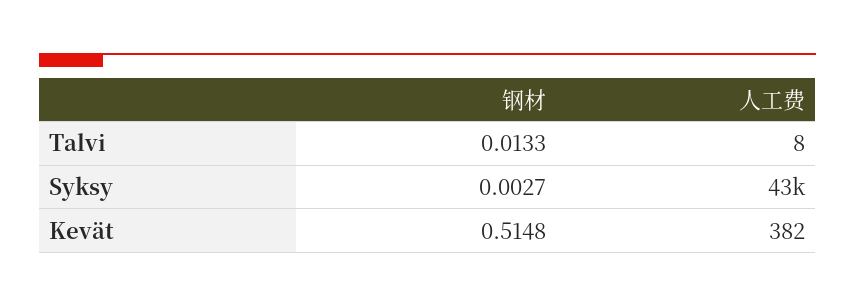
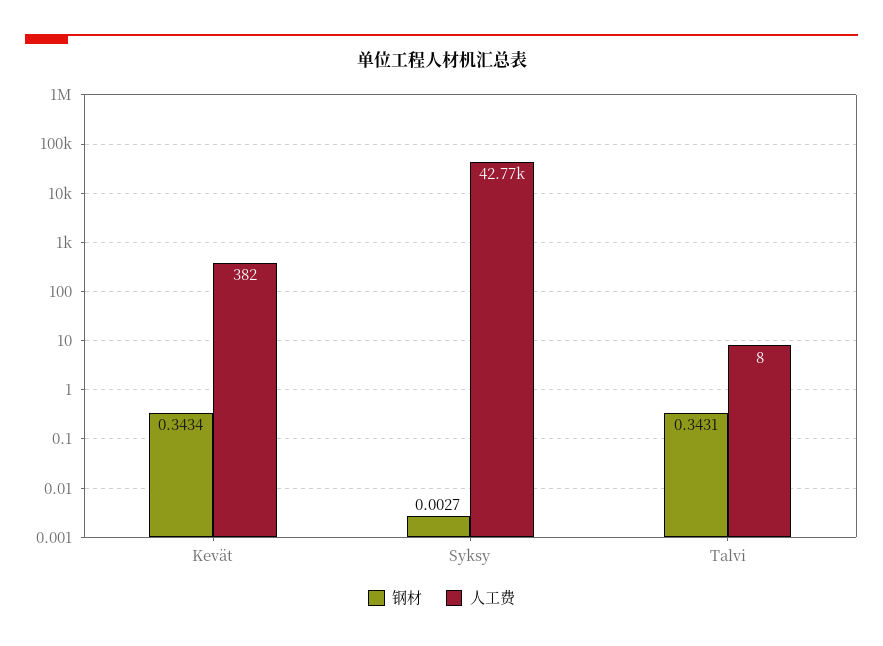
钢材, Talvi: 0.0133 -> 0.3431
钢材, Kevät: 0.5148 -> 0.3434

